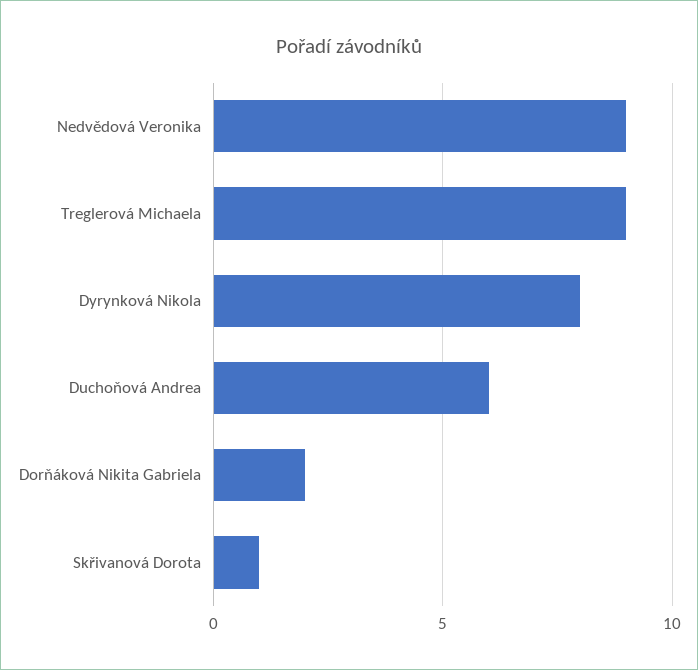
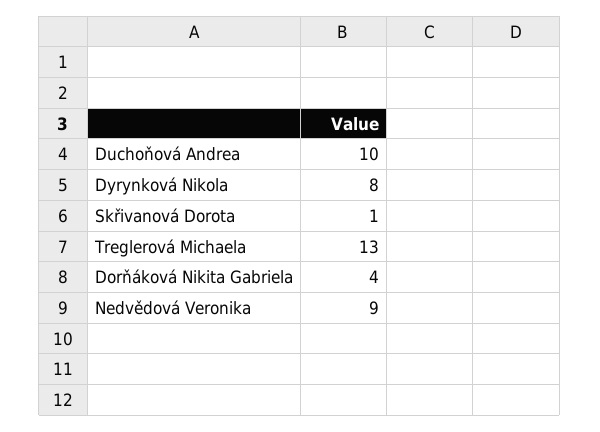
Treglerová Michaela: 9 -> 13
Duchoňová Andrea: 6 -> 10
Dorňáková Nikita Gabriela: 2 -> 4

